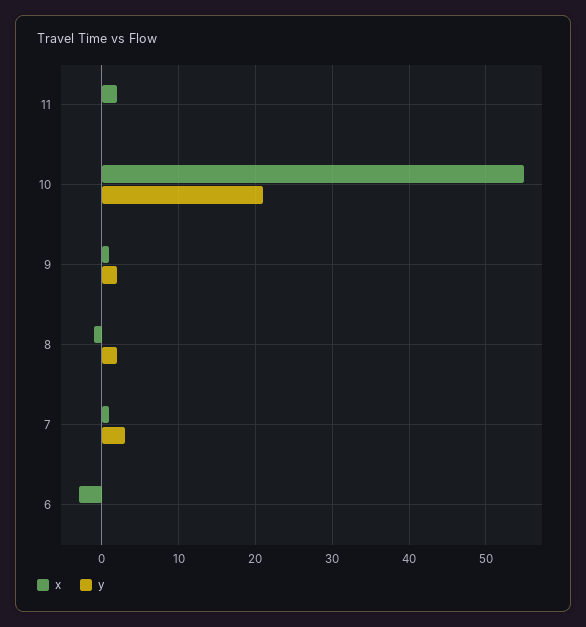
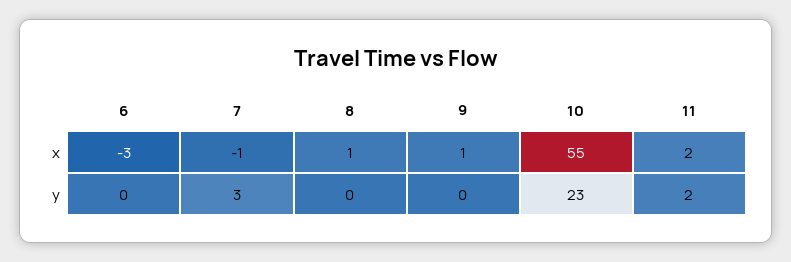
y, 11: 0 -> 2
y, 10: 21 -> 23
y, 9: 2 -> 0
x, 8: -1 -> 1
y, 8: 2 -> 0
x, 7: 1 -> -1

